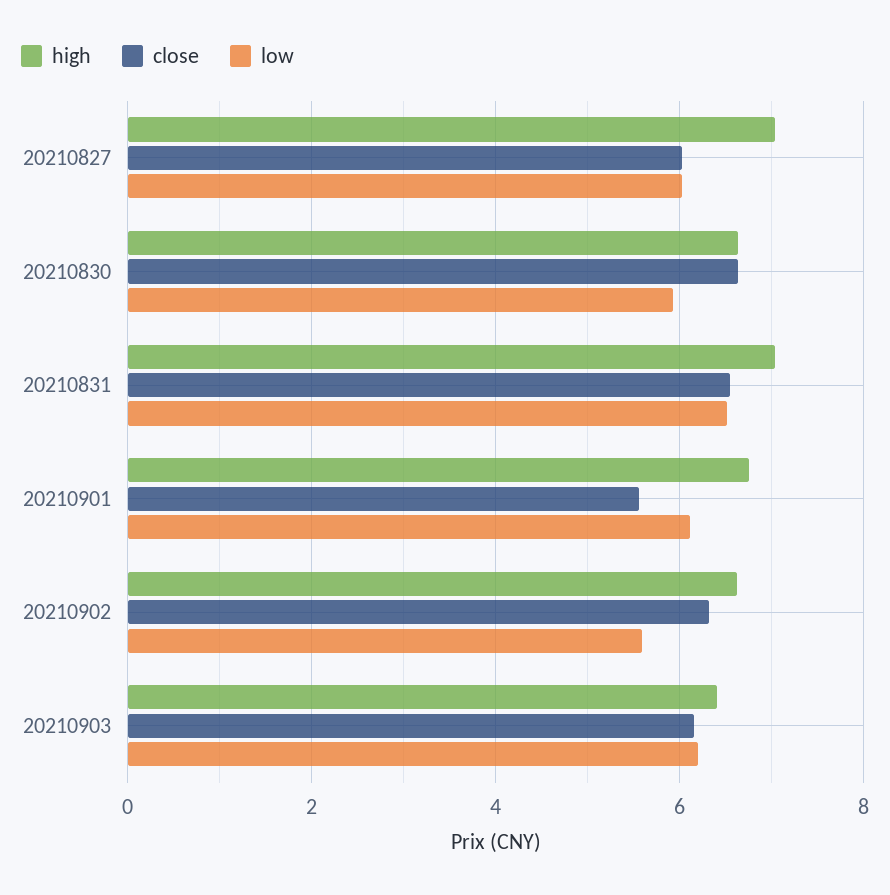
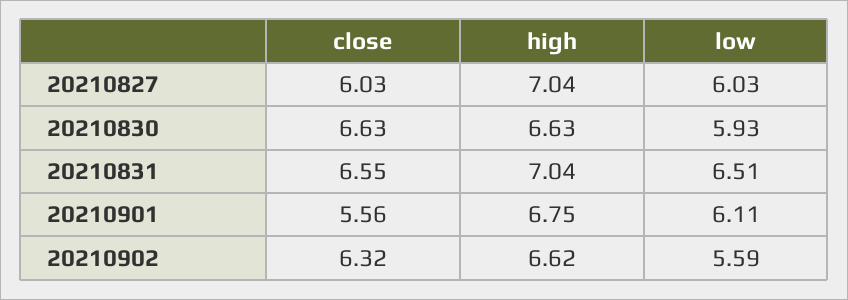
high, 20210903: 6.4 -> none
close, 20210903: 6.2 -> none
low, 20210903: 6.2 -> none

